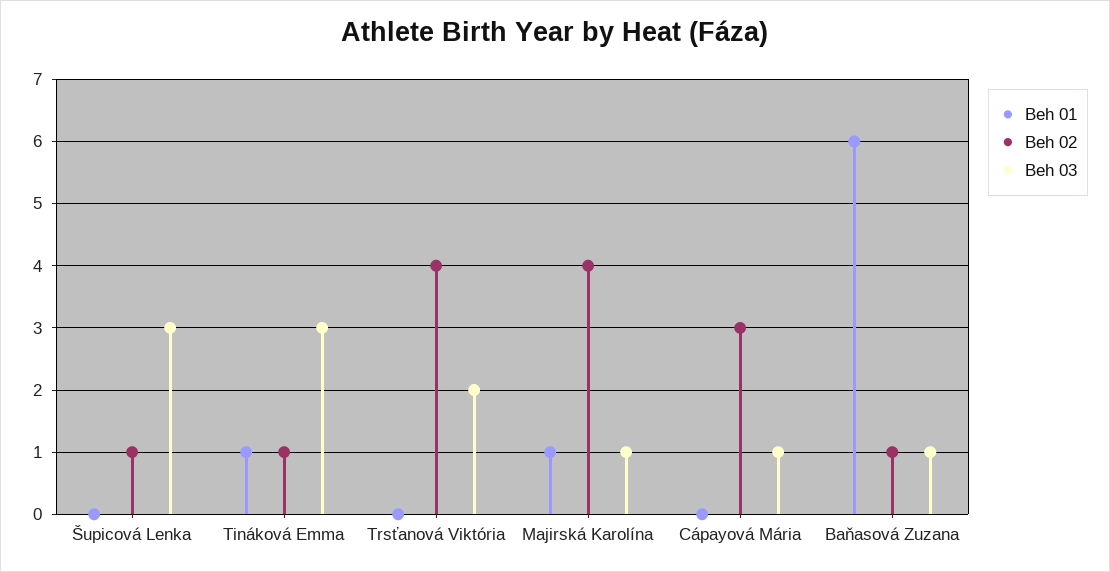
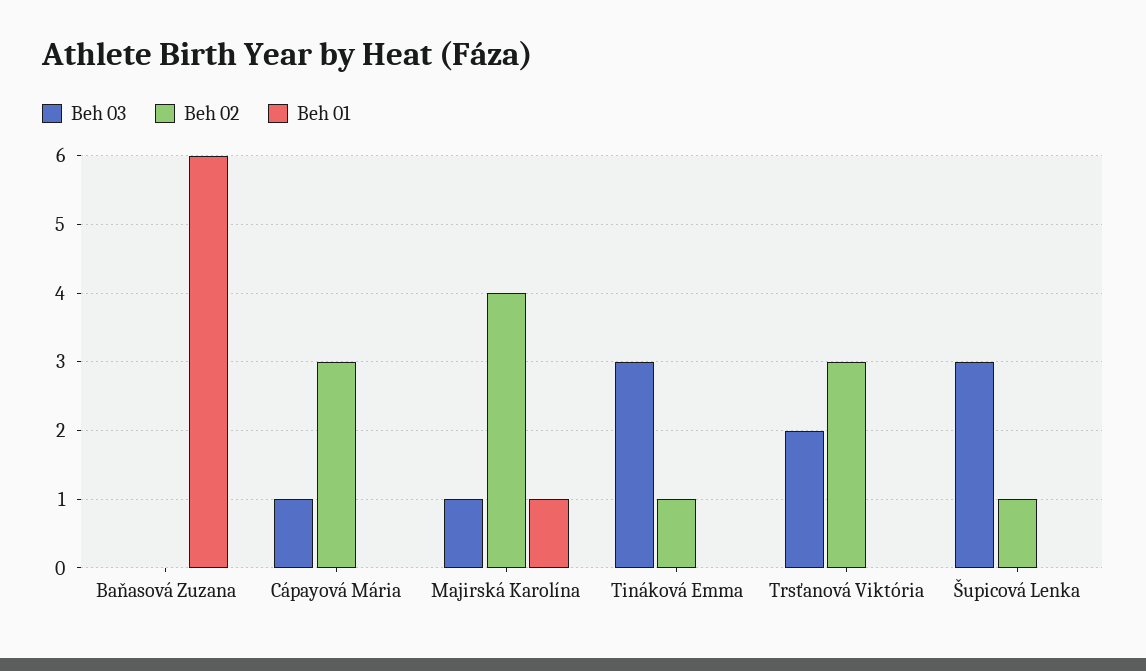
Beh 01, Tináková Emma: 1 -> 0
Beh 02, Trsťanová Viktória: 4 -> 3
Beh 02, Baňasová Zuzana: 1 -> 0
Beh 03, Baňasová Zuzana: 1 -> 0

